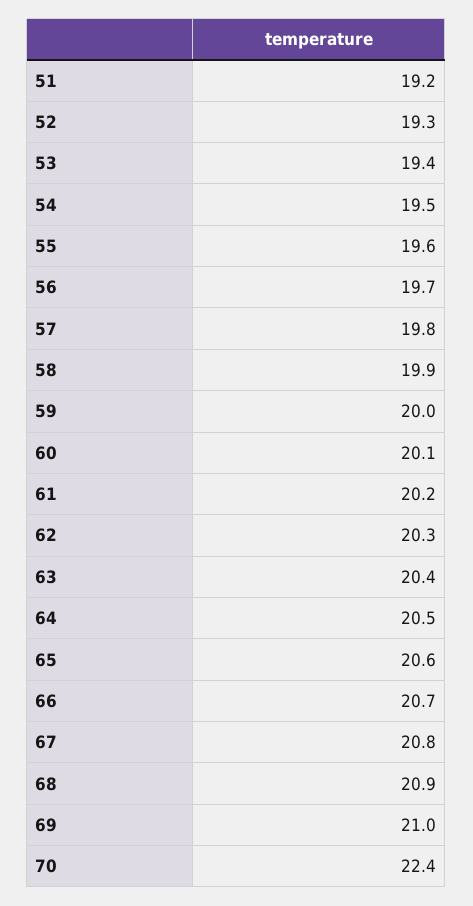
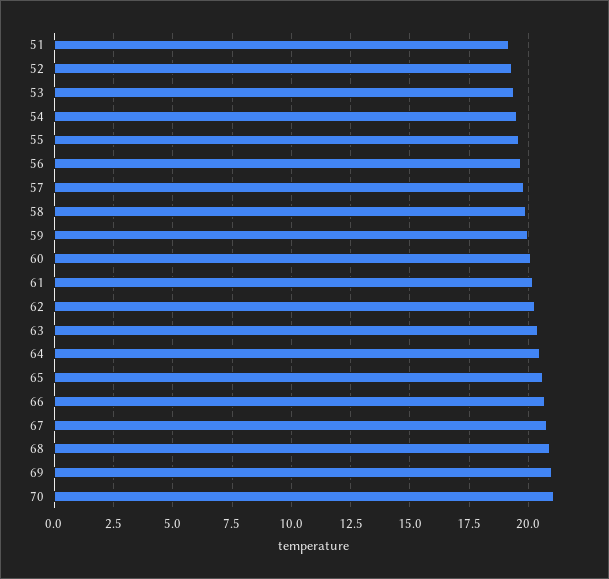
70: 22.4 -> 21

